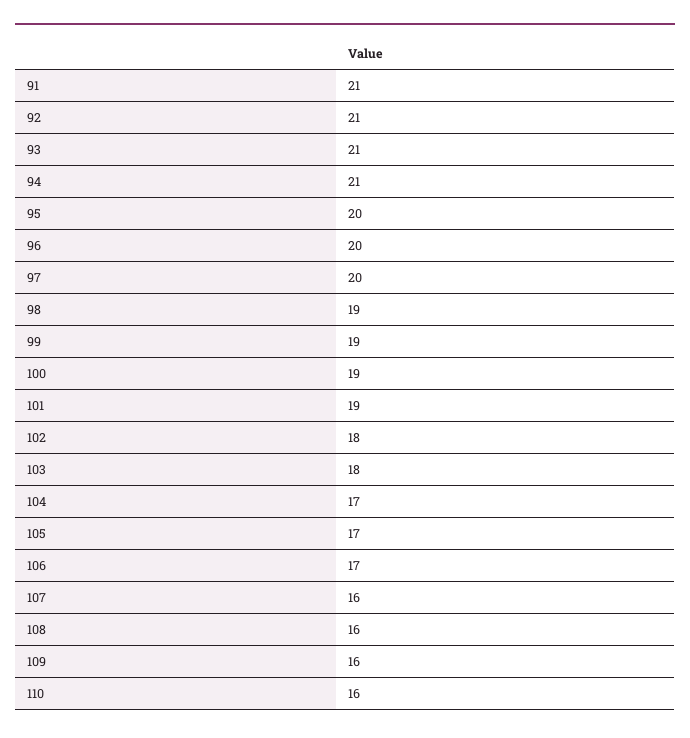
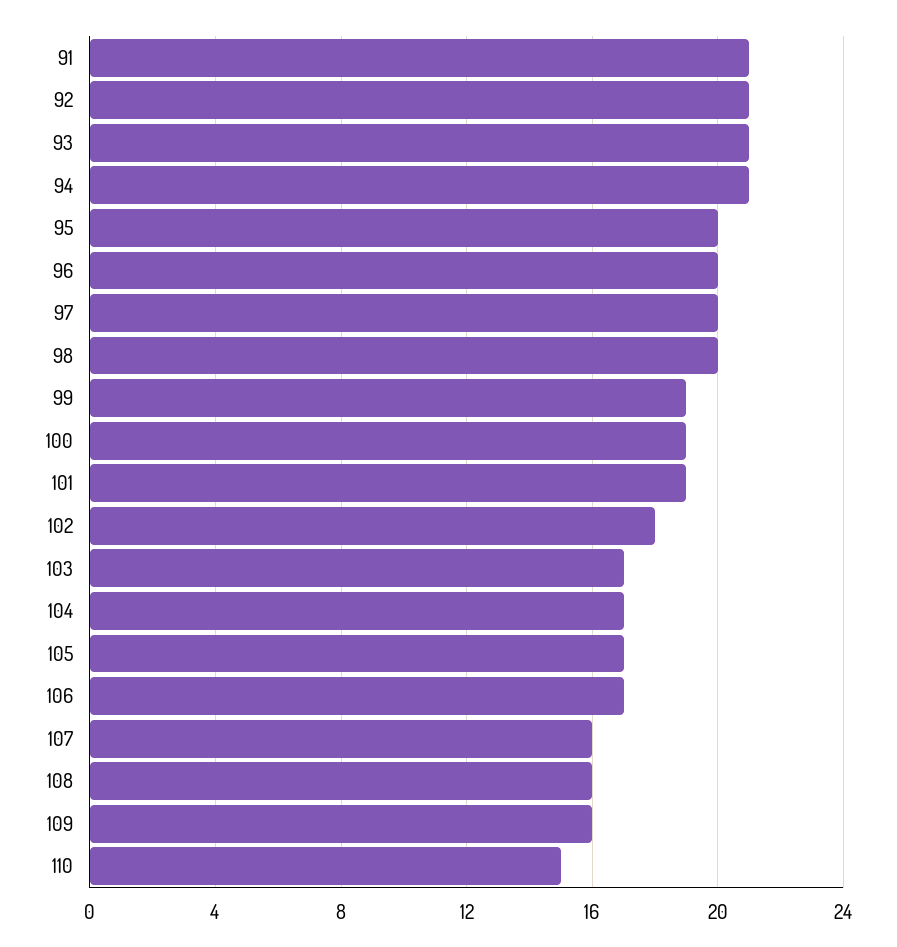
98: 19 -> 20
103: 18 -> 17
110: 16 -> 15

